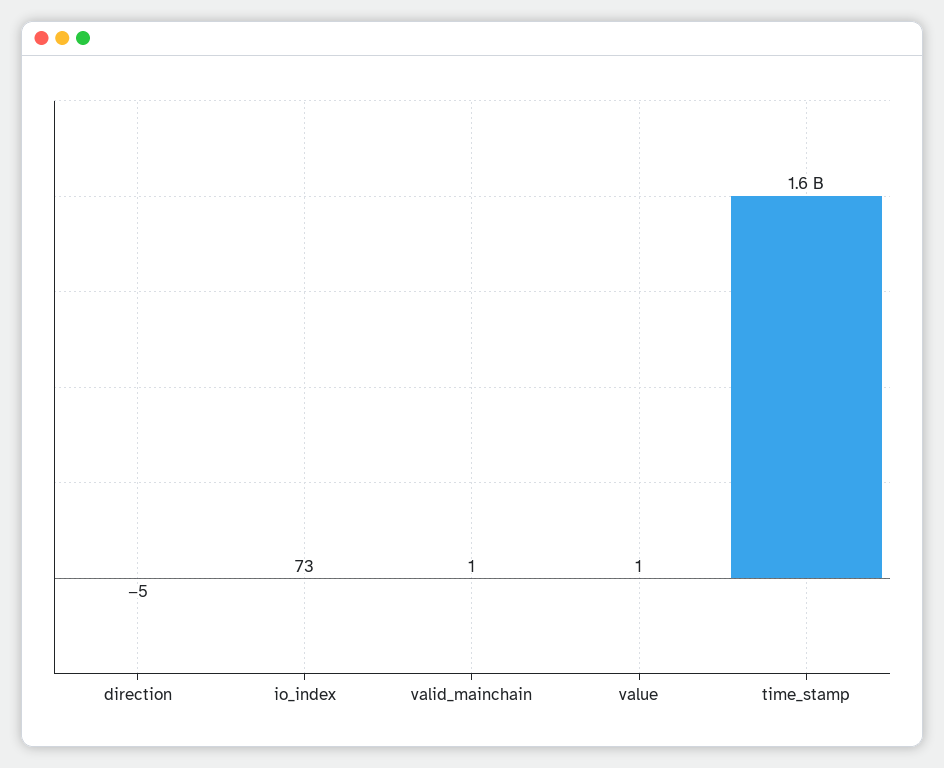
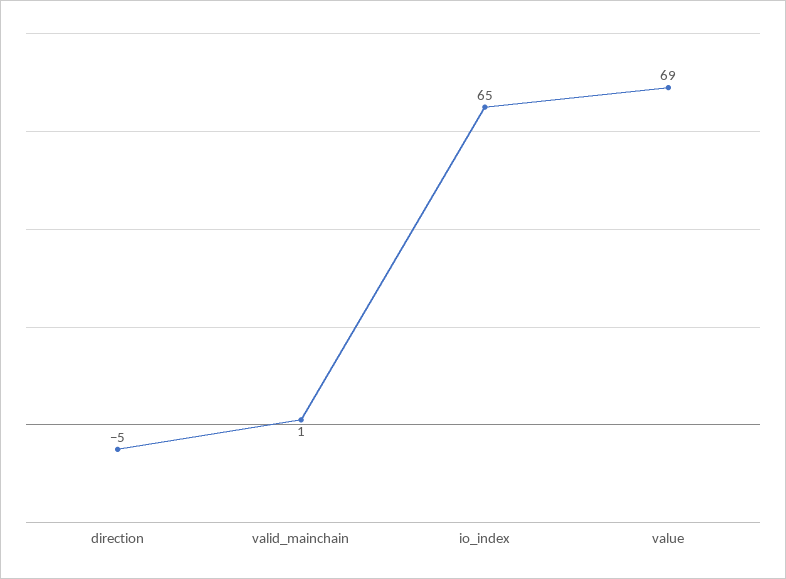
io_index: 73 -> 65
value: 1 -> 69
time_stamp: 1600000000 -> none

